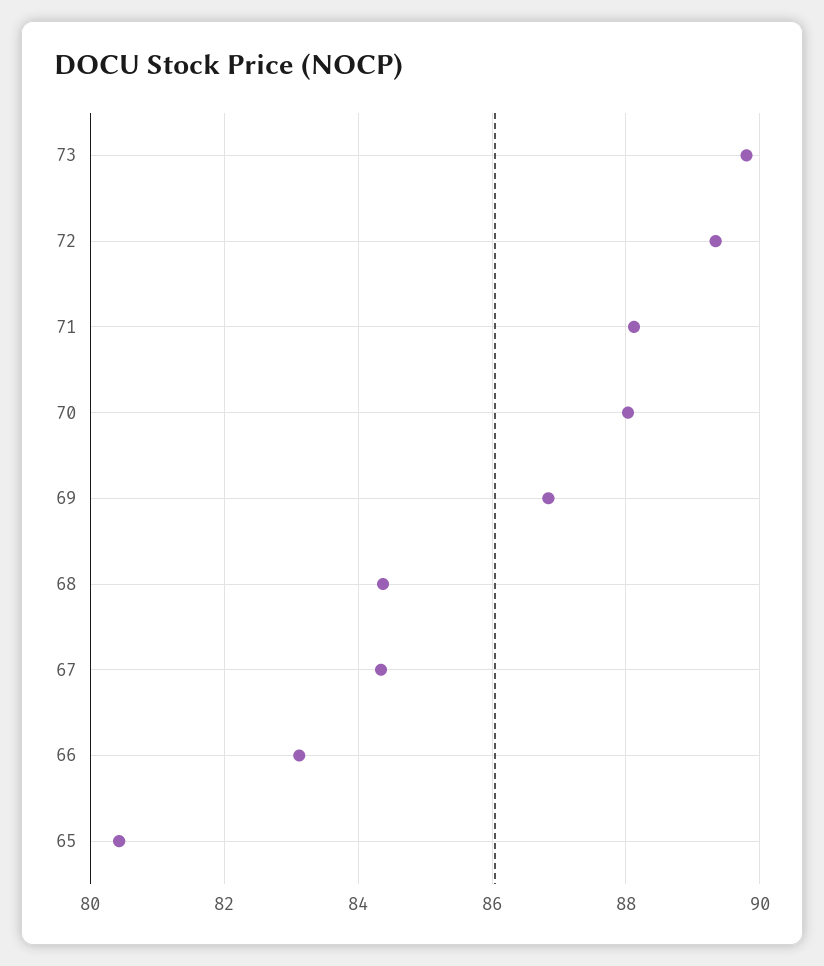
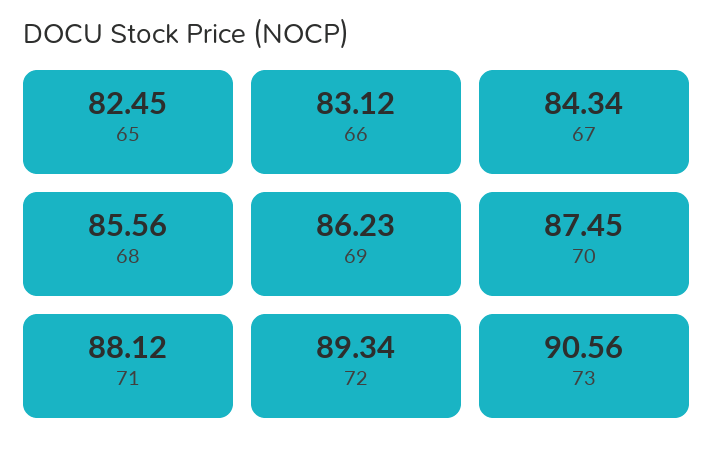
73: 89.8 -> 90.56
70: 88 -> 87.45
69: 86.8 -> 86.23
68: 84.4 -> 85.56
65: 80.4 -> 82.45

